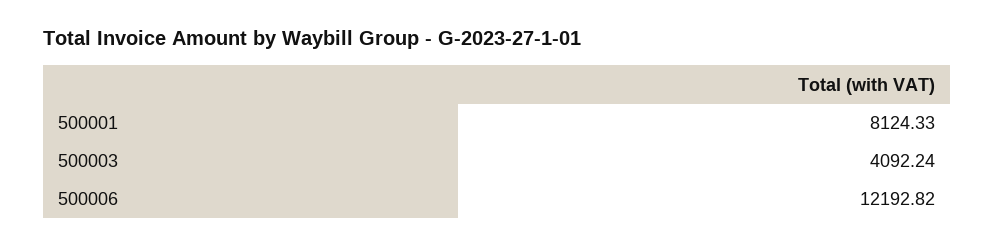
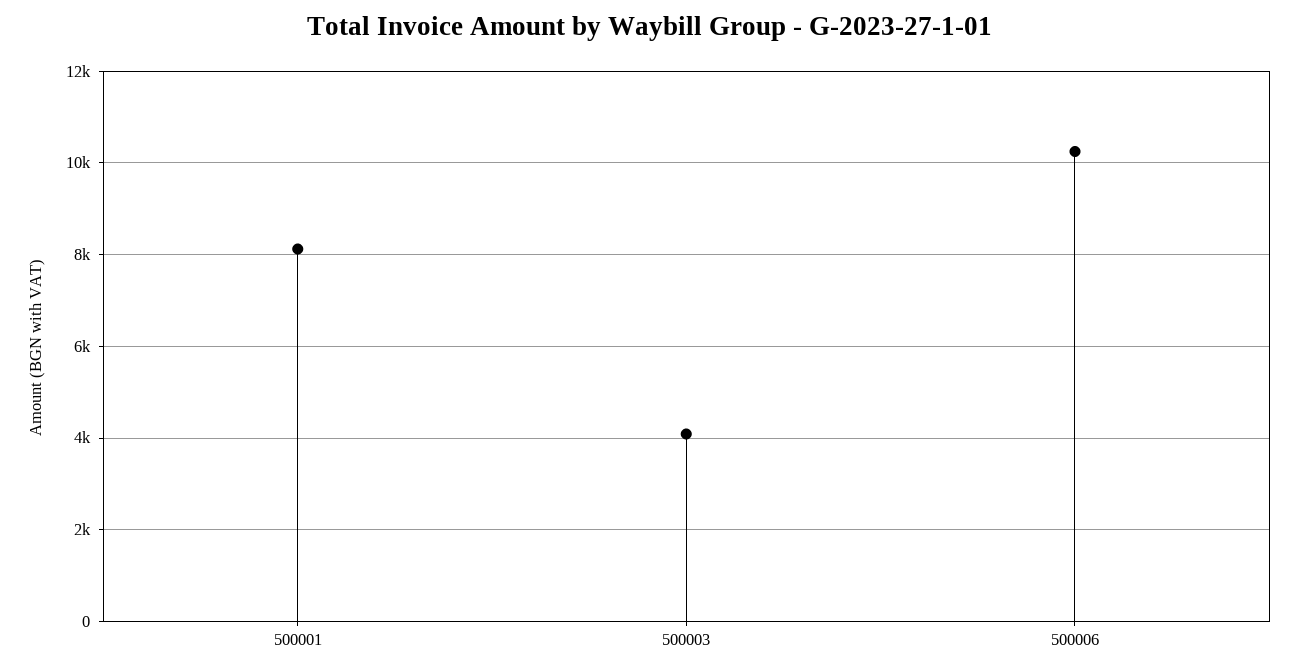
500006: 12192.82 -> 10200

